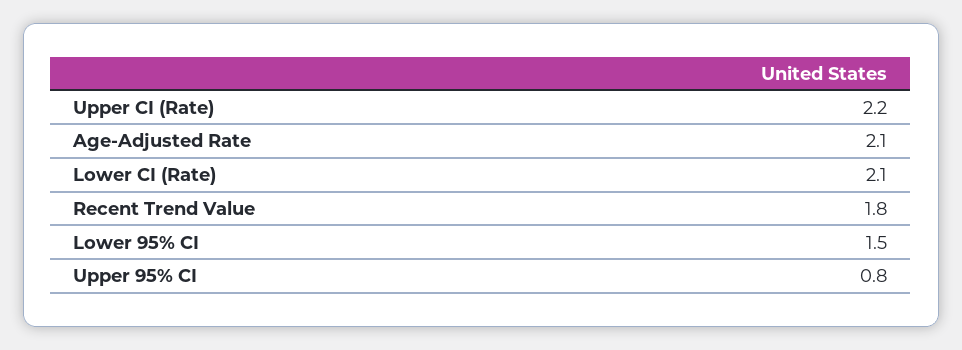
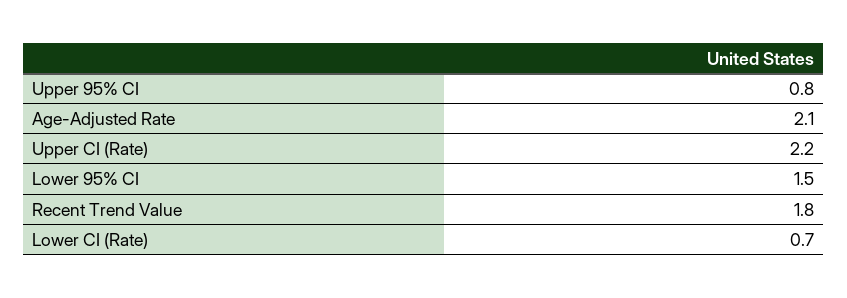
Lower CI (Rate): 2.1 -> 0.7

